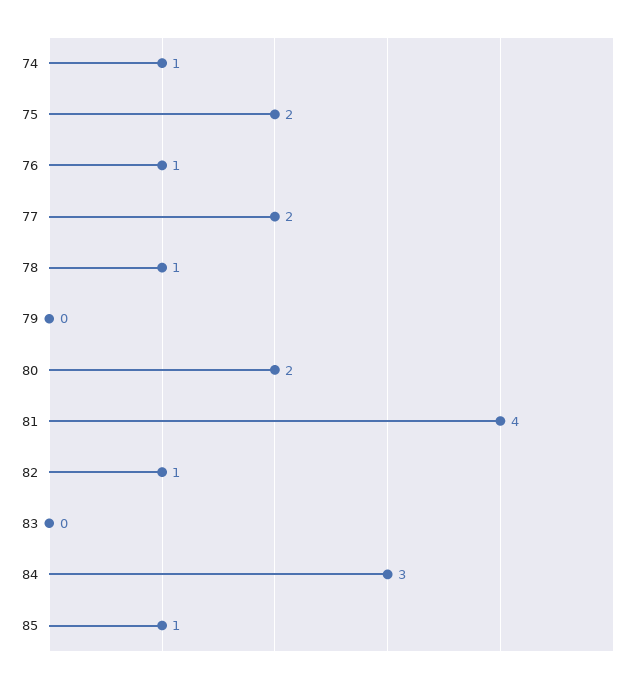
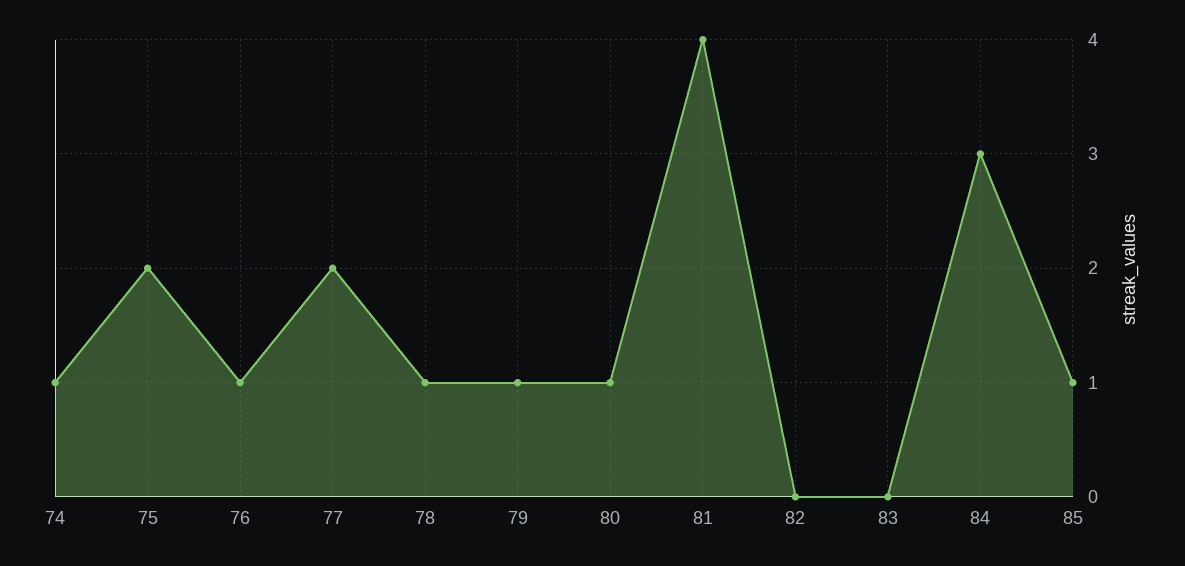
79: 0 -> 1
80: 2 -> 1
82: 1 -> 0

